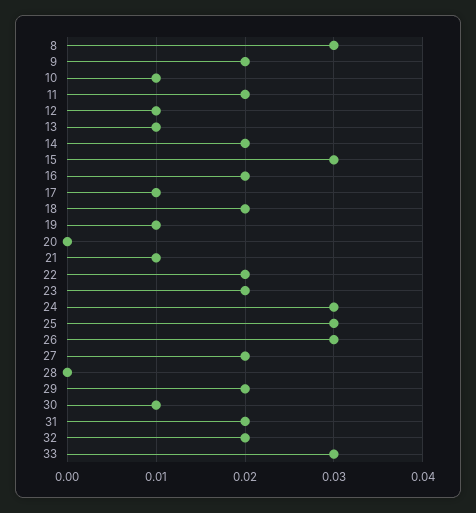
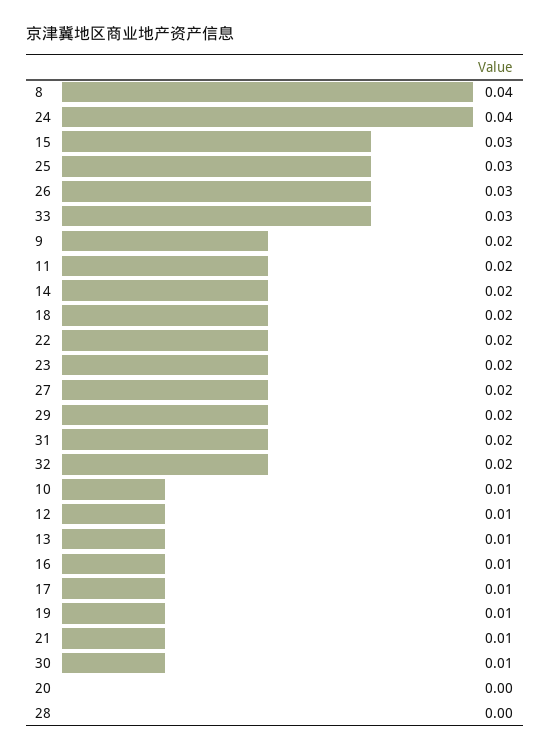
8: 0.03 -> 0.04
16: 0.02 -> 0.01
24: 0.03 -> 0.04

